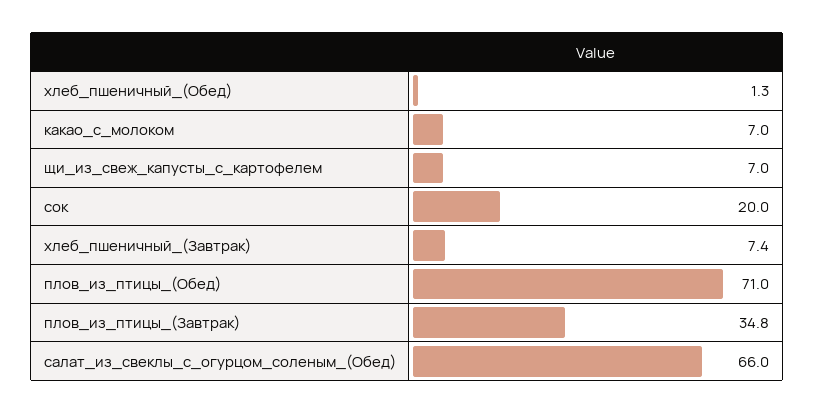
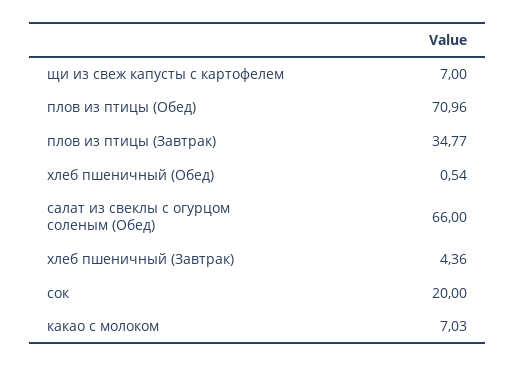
хлеб_пшеничный_(Обед): 1.3 -> 0.54
хлеб_пшеничный_(Завтрак): 7.4 -> 4.36

